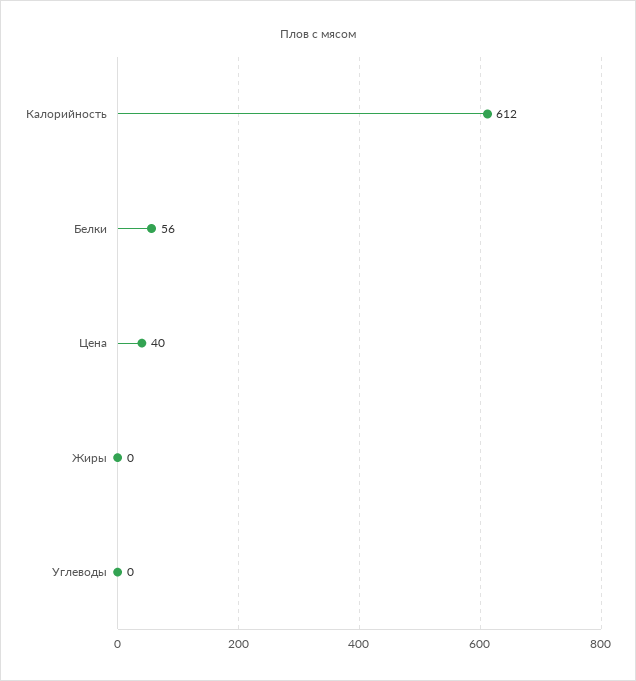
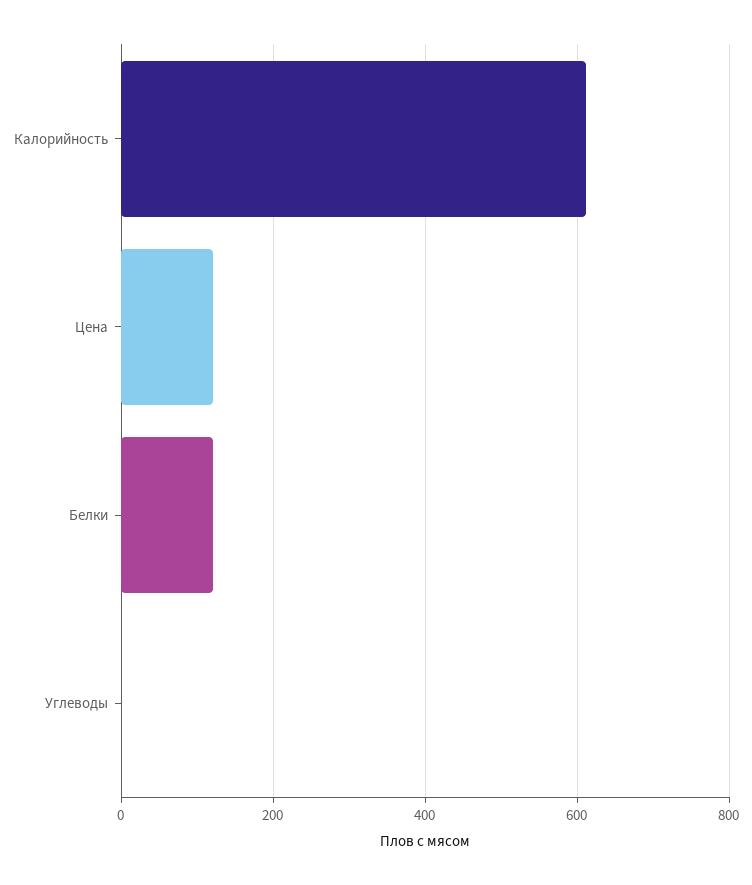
Белки: 56 -> 120
Цена: 40 -> 120
Жиры: 0 -> none

